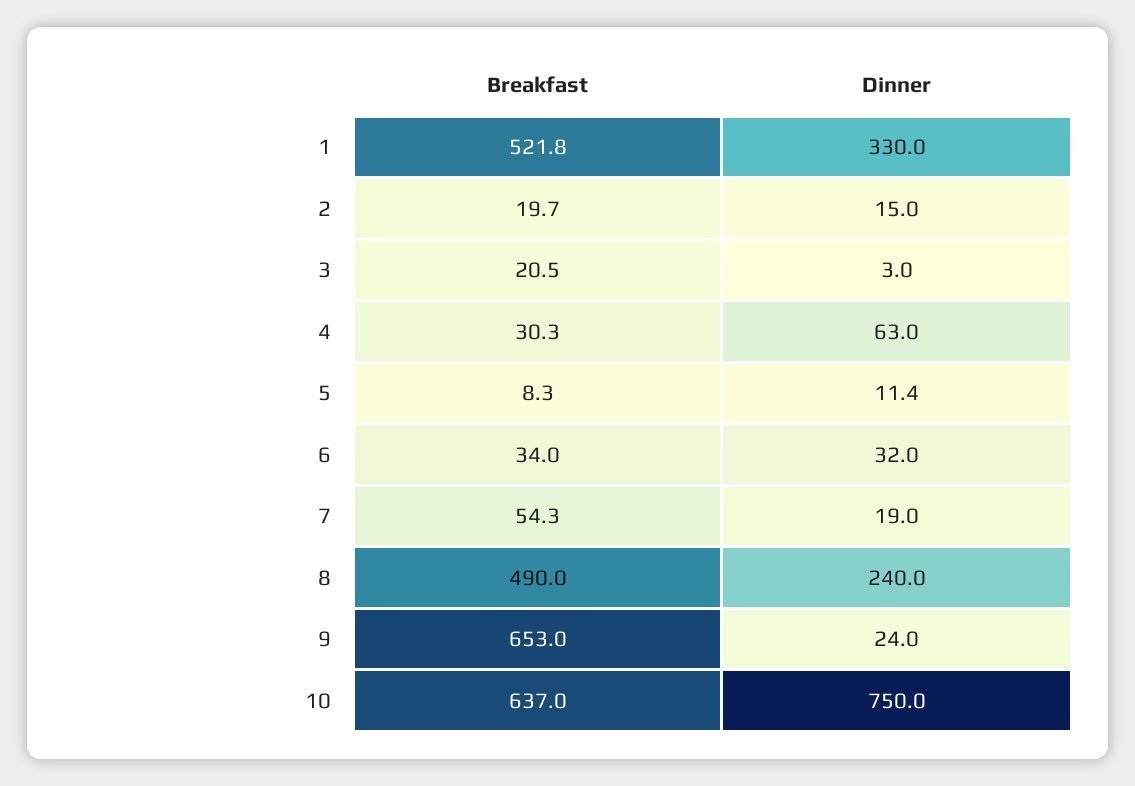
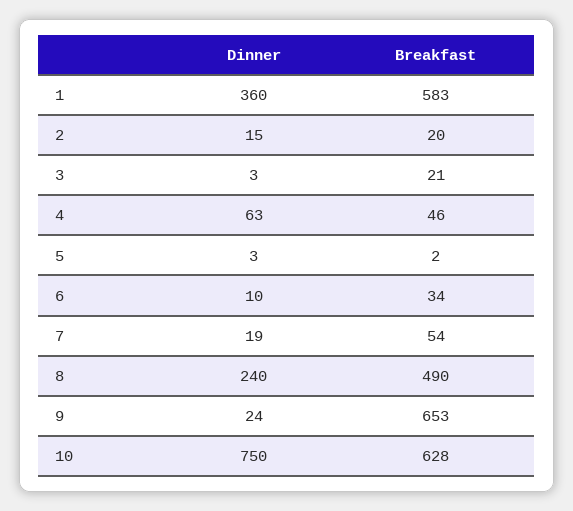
Breakfast, 1: 521.8 -> 583
Dinner, 1: 330 -> 360
Breakfast, 4: 30.3 -> 46
Breakfast, 5: 8.3 -> 2
Dinner, 5: 11.4 -> 3
Dinner, 6: 32 -> 10
Breakfast, 10: 637 -> 628

